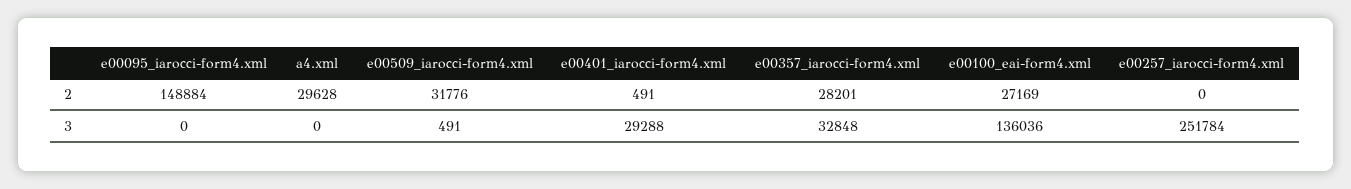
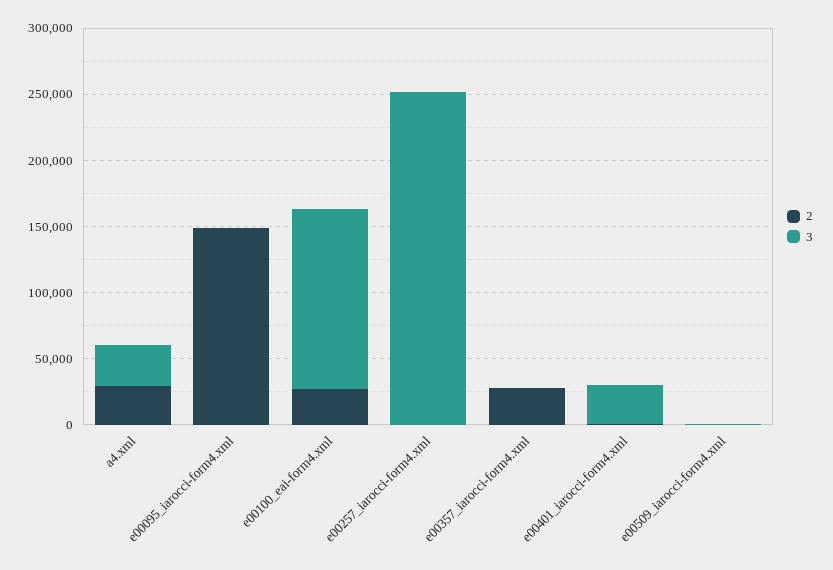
2, e00509_iarocci-form4.xml: 31776 -> 0
3, a4.xml: 0 -> 30000
3, e00357_iarocci-form4.xml: 32848 -> 0

